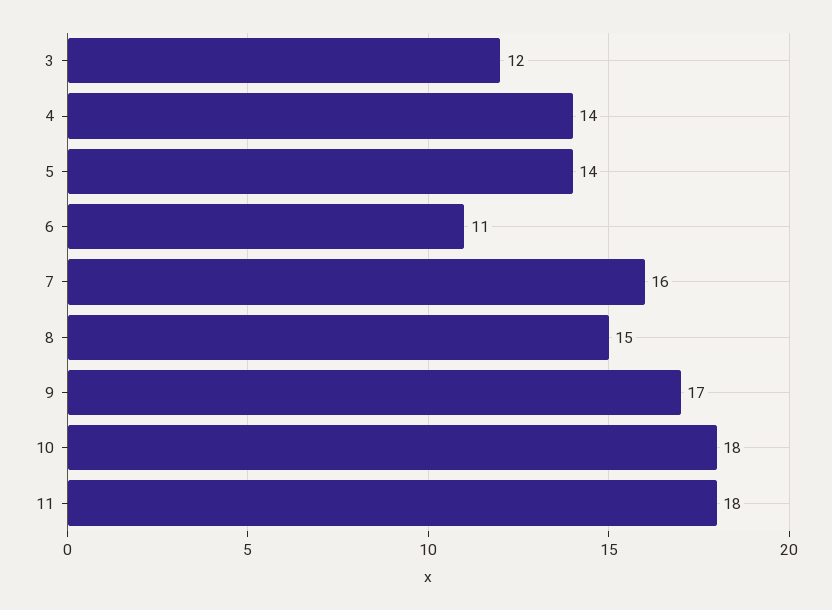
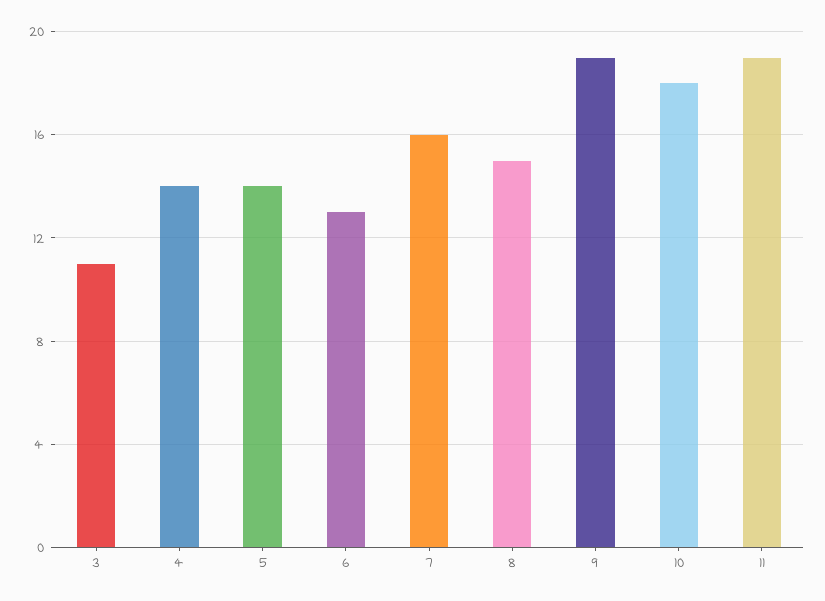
3: 12 -> 11
6: 11 -> 13
9: 17 -> 19
11: 18 -> 19

